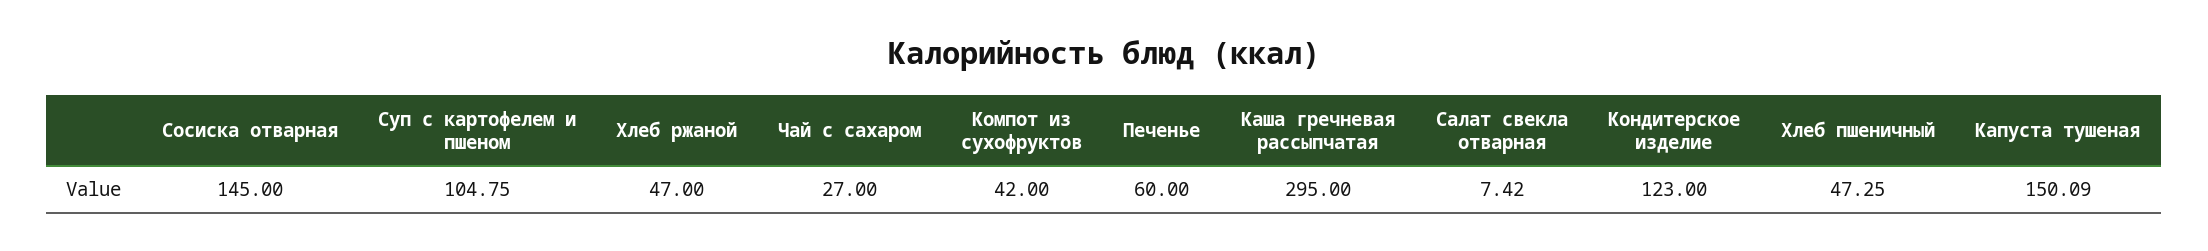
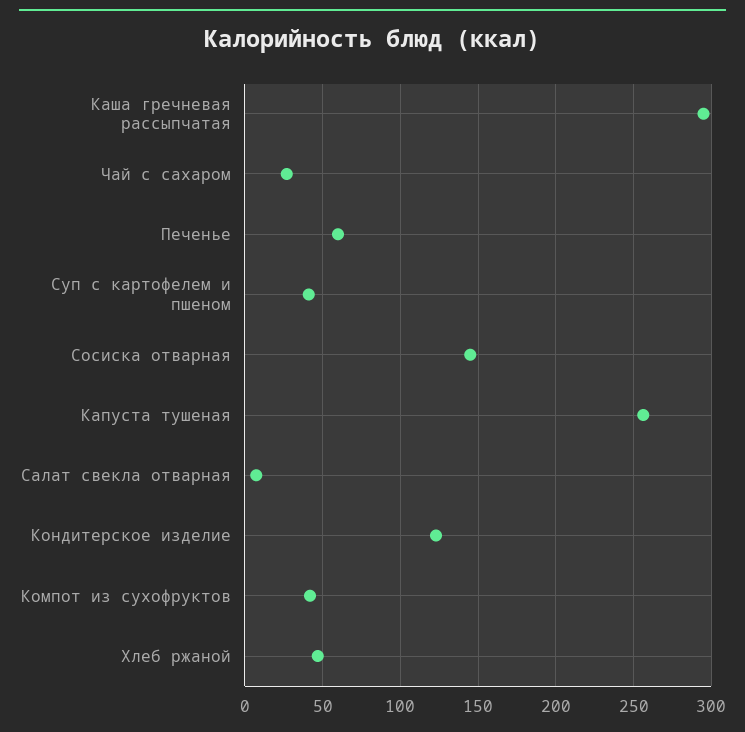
Суп с картофелем и пшеном: 104.75 -> 40
Хлеб пшеничный: 47.25 -> none
Капуста тушеная: 150.09 -> 255

